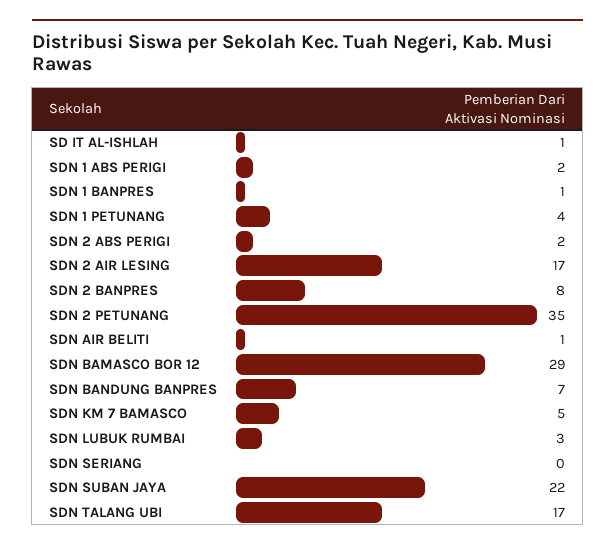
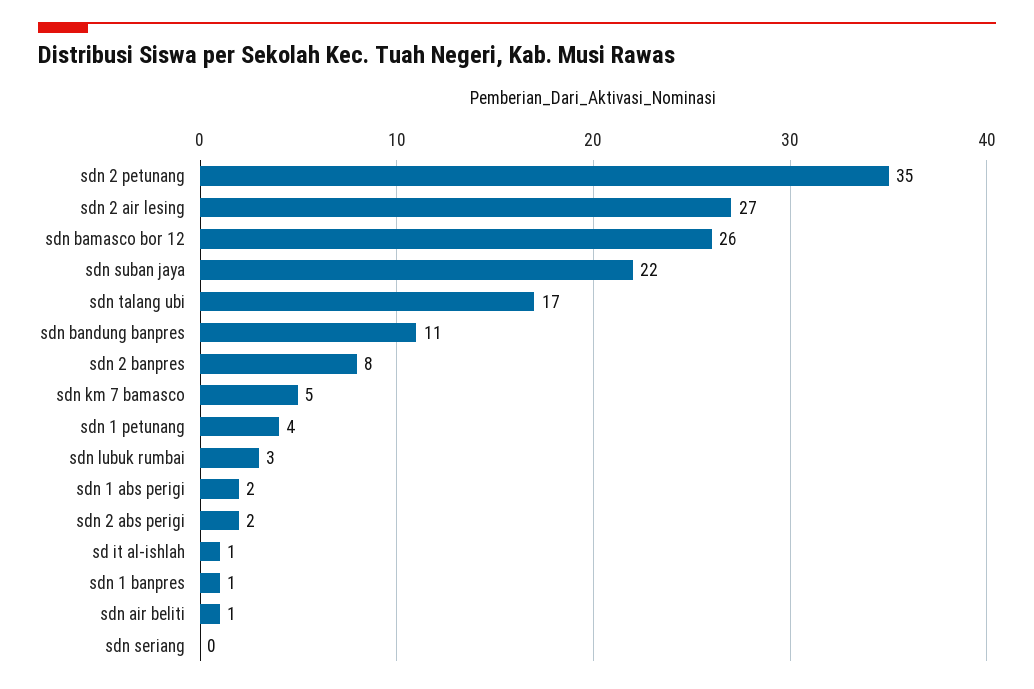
SDN 2 AIR LESING: 17 -> 27
SDN BAMASCO BOR 12: 29 -> 26
SDN BANDUNG BANPRES: 7 -> 11

